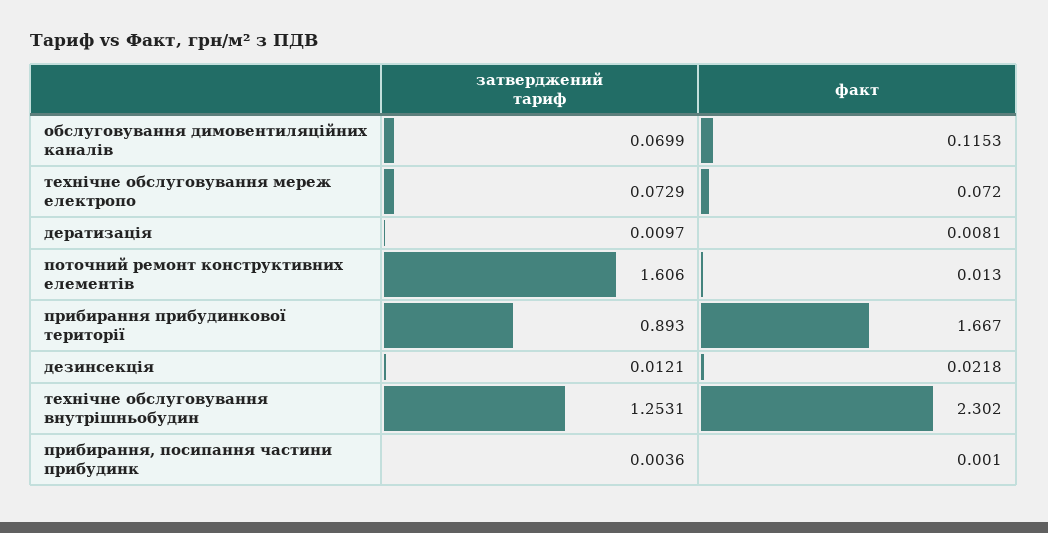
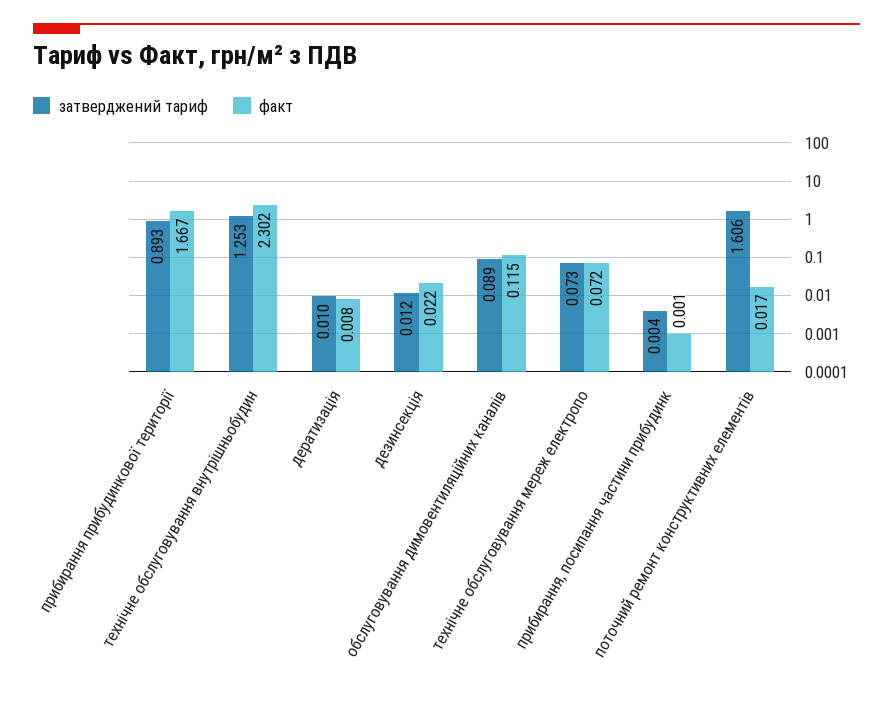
затверджений тариф, обслуговування димовентиляційних каналів: 0.0699 -> 0.089
факт, поточний ремонт конструктивних елементів: 0.013 -> 0.017

